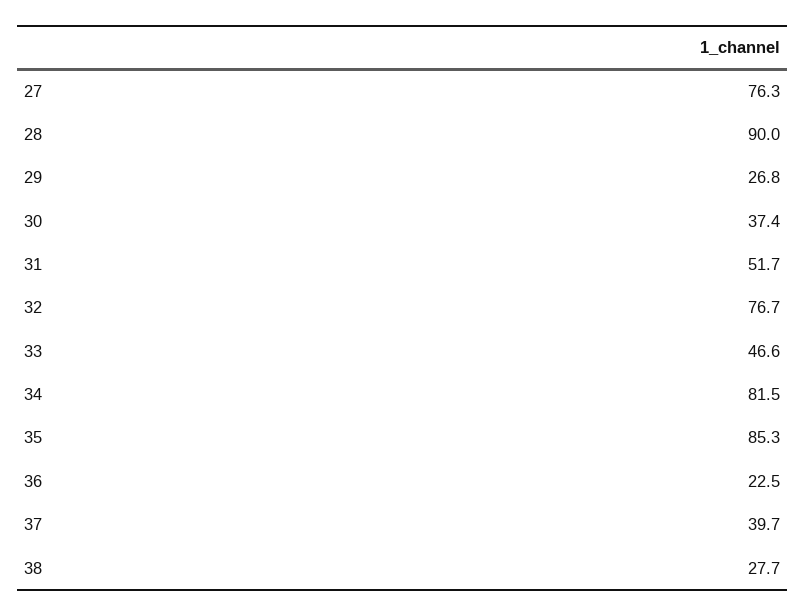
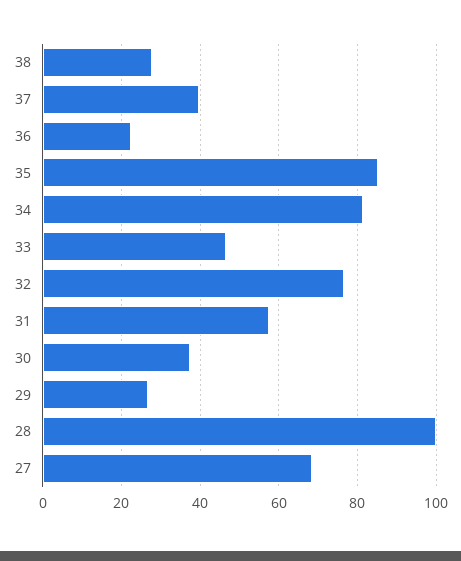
27: 76.3 -> 68
28: 90 -> 100
31: 51.7 -> 58

